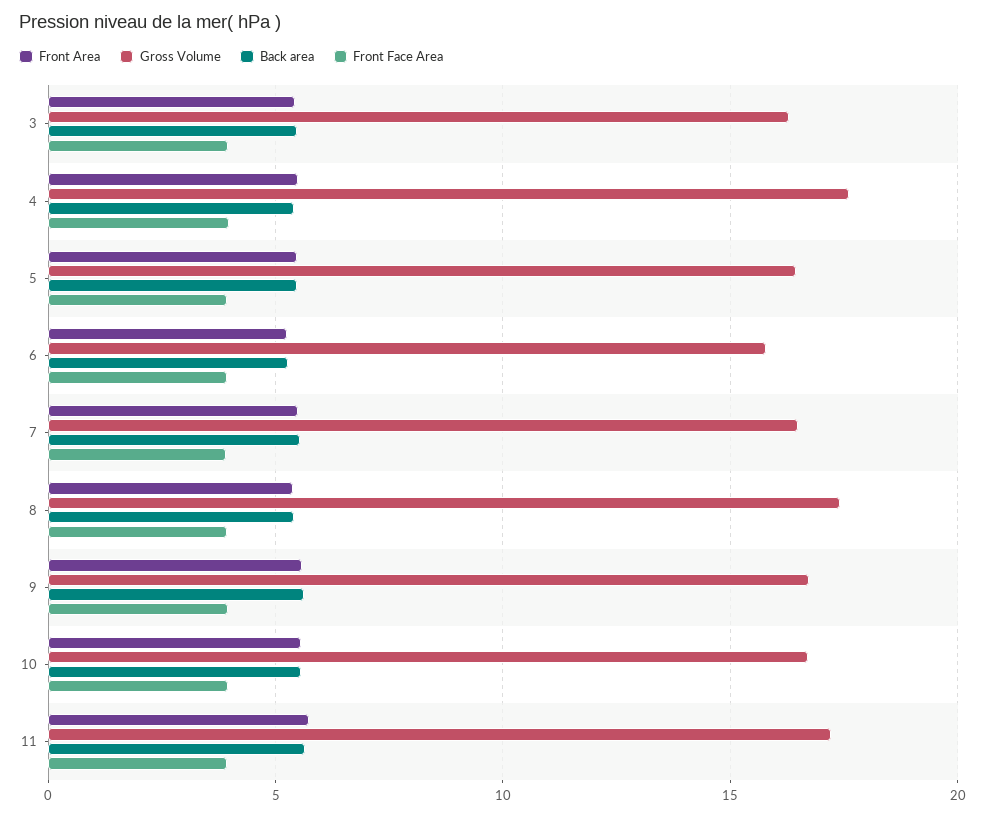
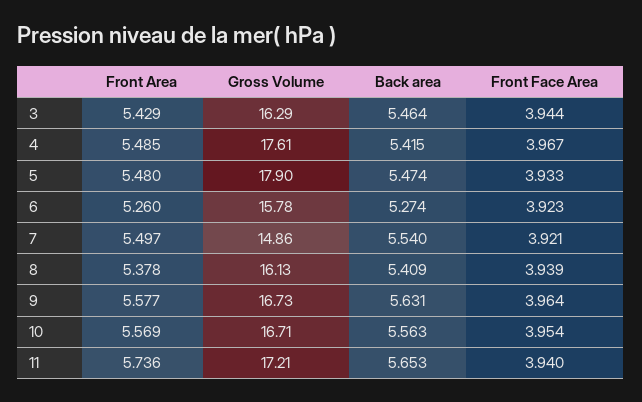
Gross Volume, 5: 16.5 -> 17.9
Gross Volume, 7: 16.5 -> 14.86
Gross Volume, 8: 17.5 -> 16.13

